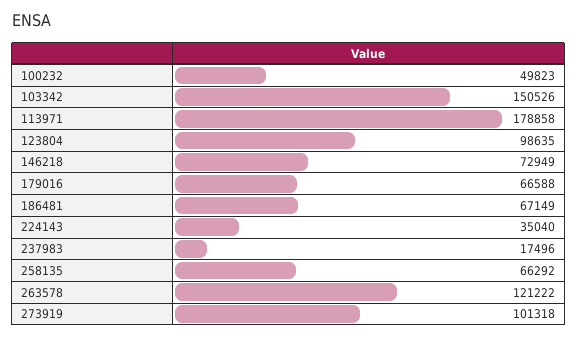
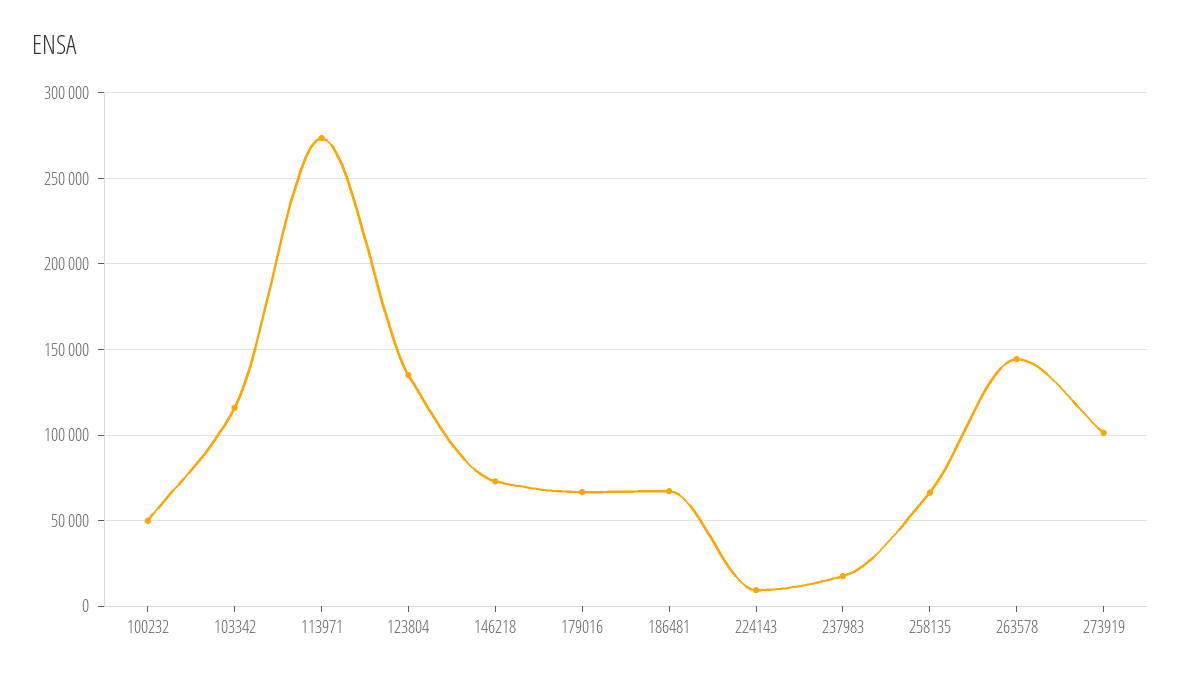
103342: 150526 -> 115000
113971: 178858 -> 275000
123804: 98635 -> 135000
224143: 35040 -> 10000
263578: 121222 -> 145000

